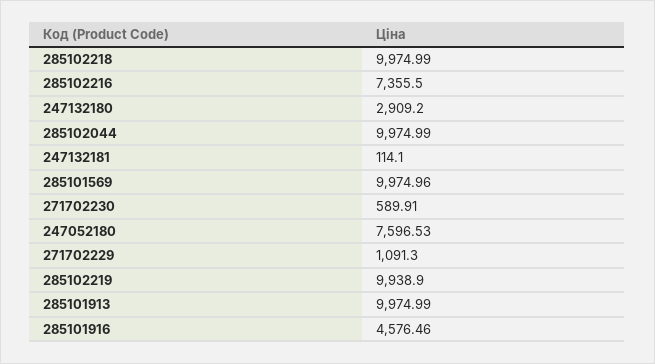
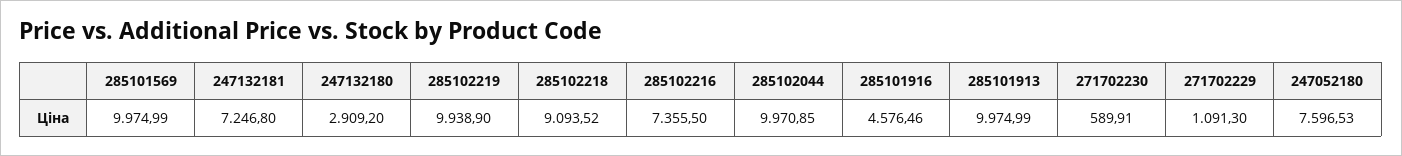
285102218: 9974.99 -> 9093.52
285102044: 9974.99 -> 9970.85
247132181: 114.1 -> 7246.8
285101569: 9974.96 -> 9974.99

